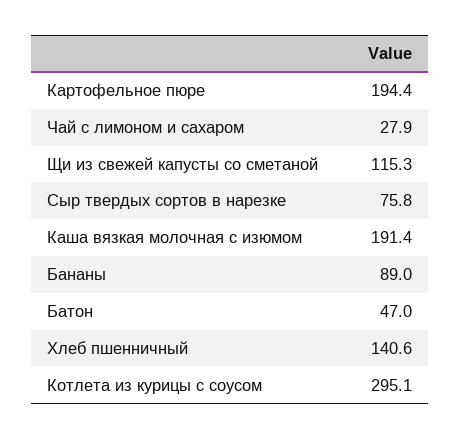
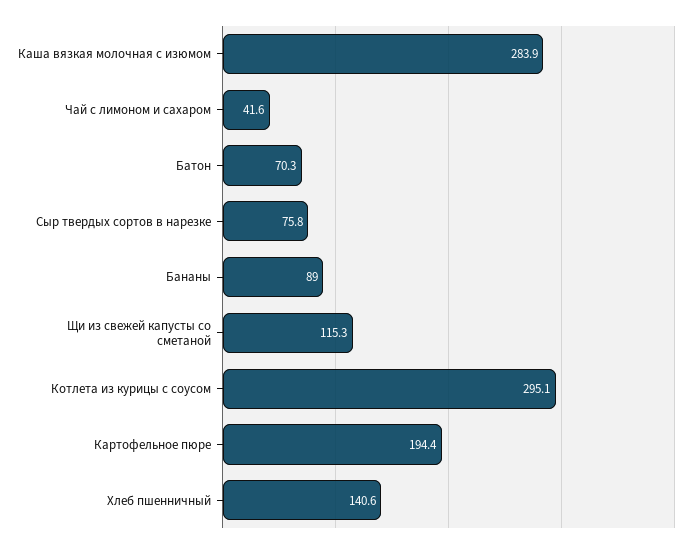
Чай с лимоном и сахаром: 27.9 -> 41.6
Каша вязкая молочная с изюмом: 191.4 -> 283.9
Батон: 47 -> 70.3

